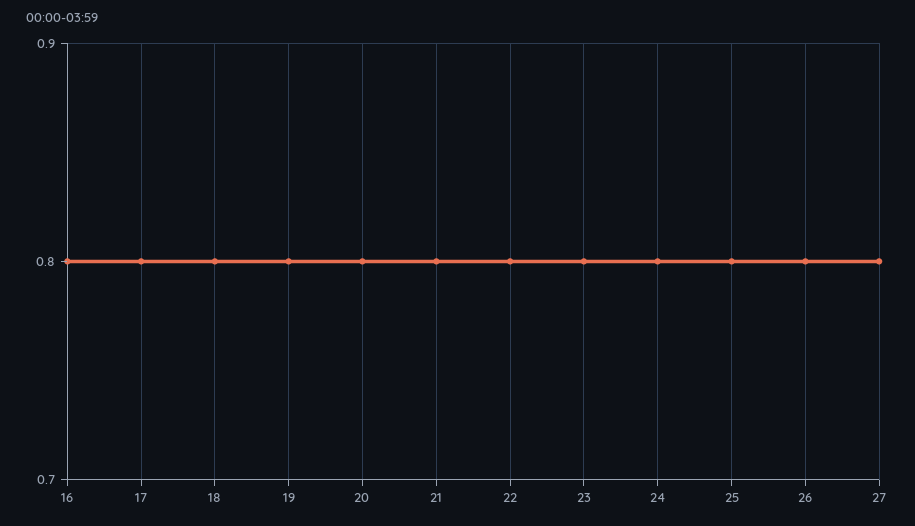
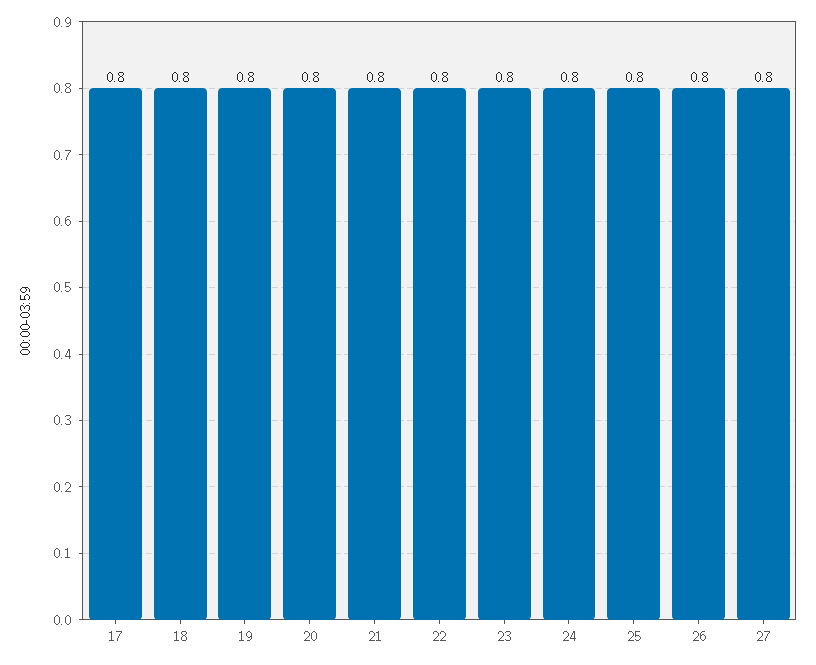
16: 0.8 -> none

